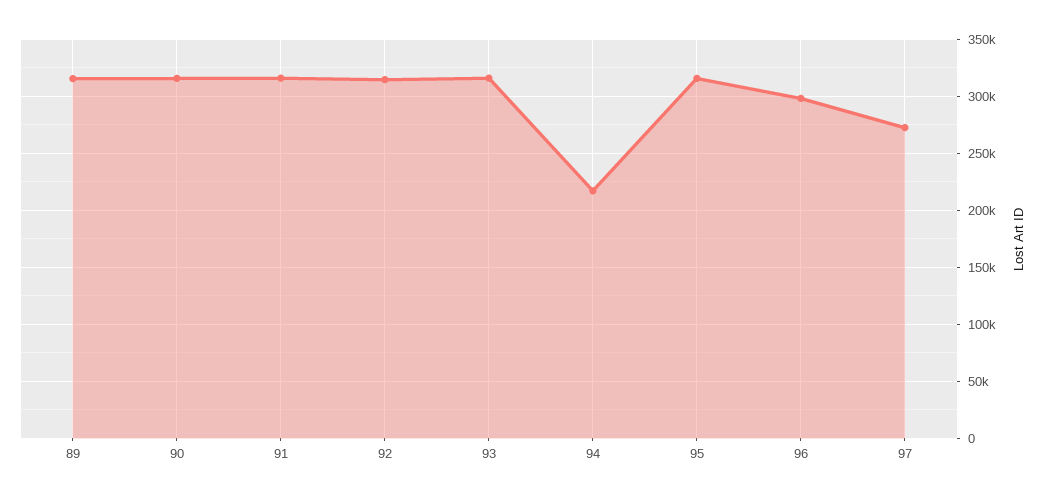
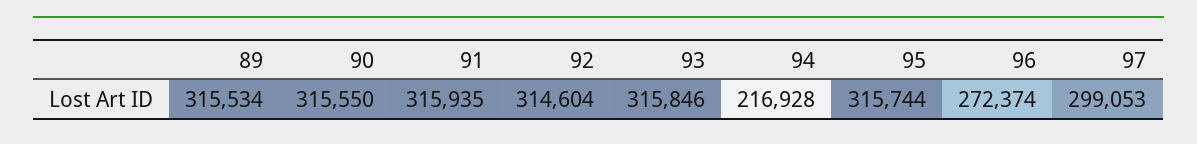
96: 300000 -> 272374
97: 270000 -> 299053

